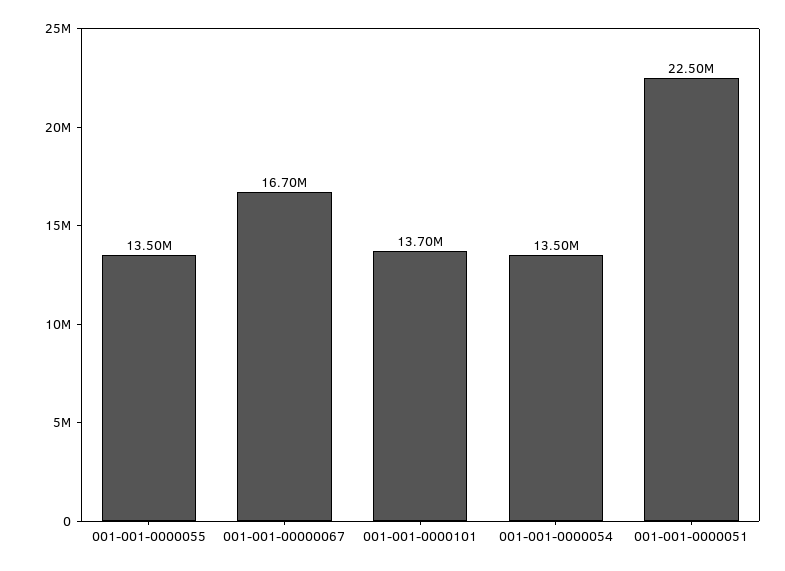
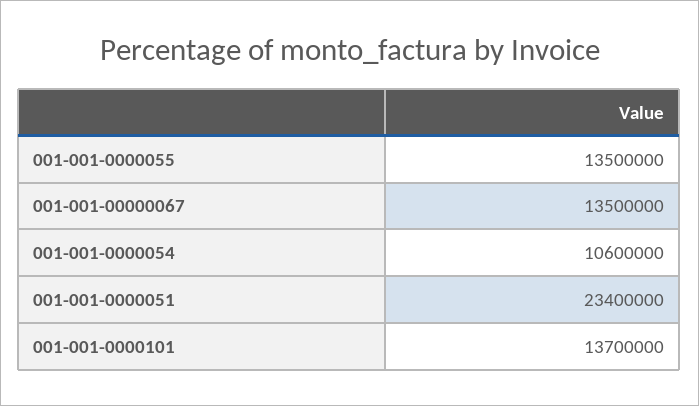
001-001-00000067: 16700000 -> 13500000
001-001-0000054: 13500000 -> 10600000
001-001-0000051: 22500000 -> 23400000

